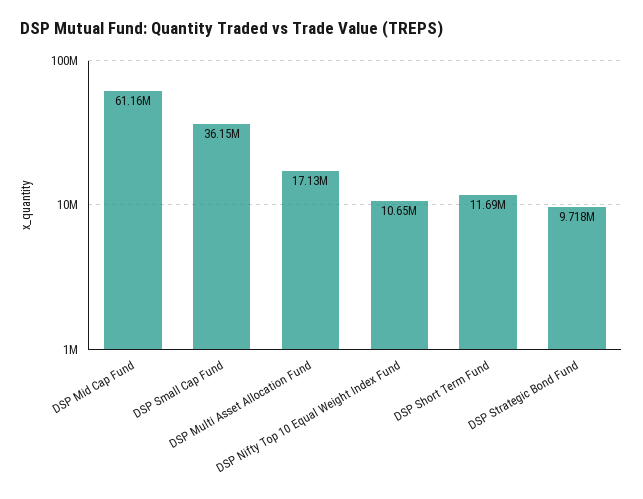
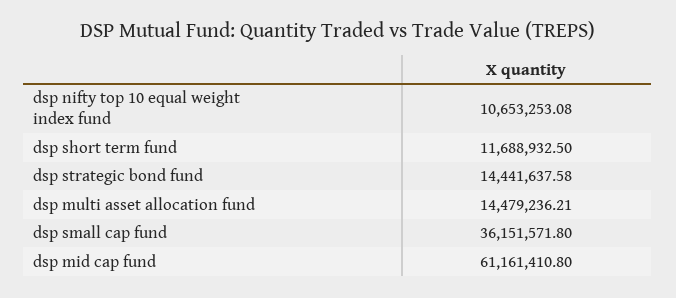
DSP Multi Asset Allocation Fund: 17130000 -> 14479236.21
DSP Strategic Bond Fund: 9718000 -> 14441637.58

